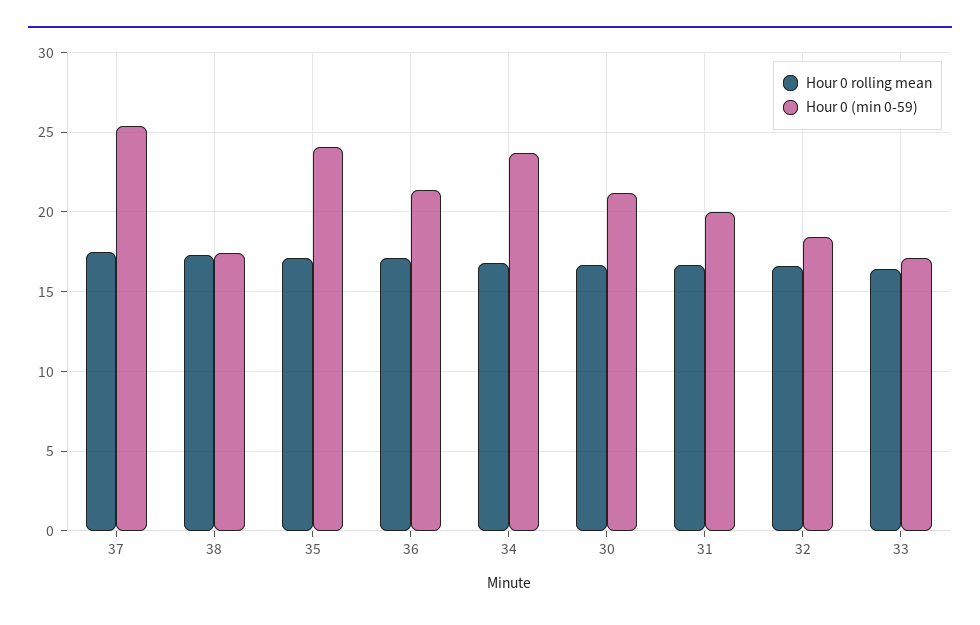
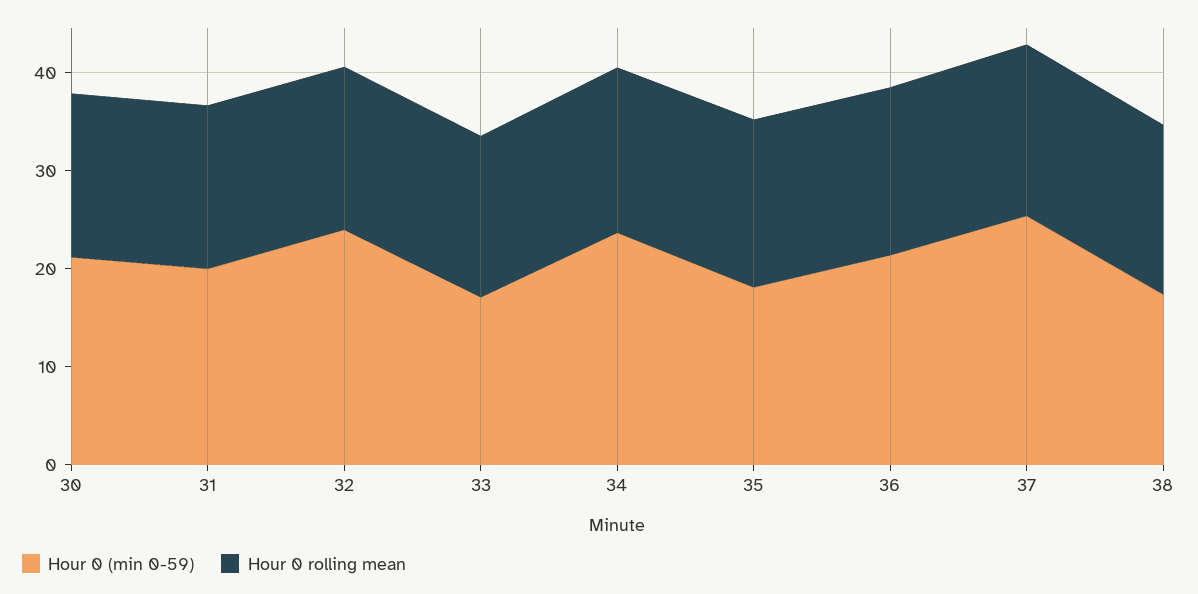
Hour 0 (min 0-59), 35: 24 -> 18
Hour 0 (min 0-59), 32: 18.5 -> 24

